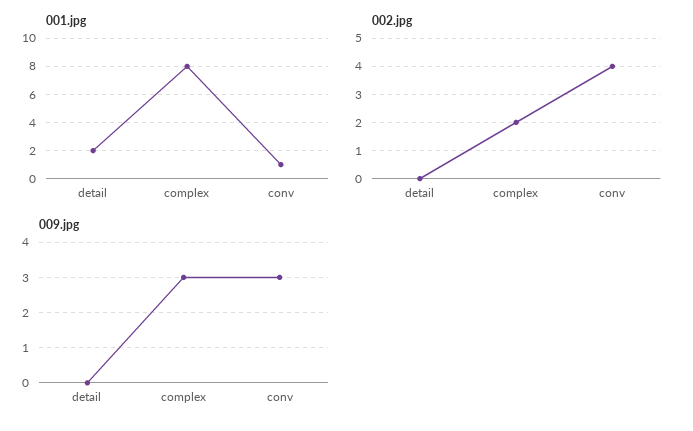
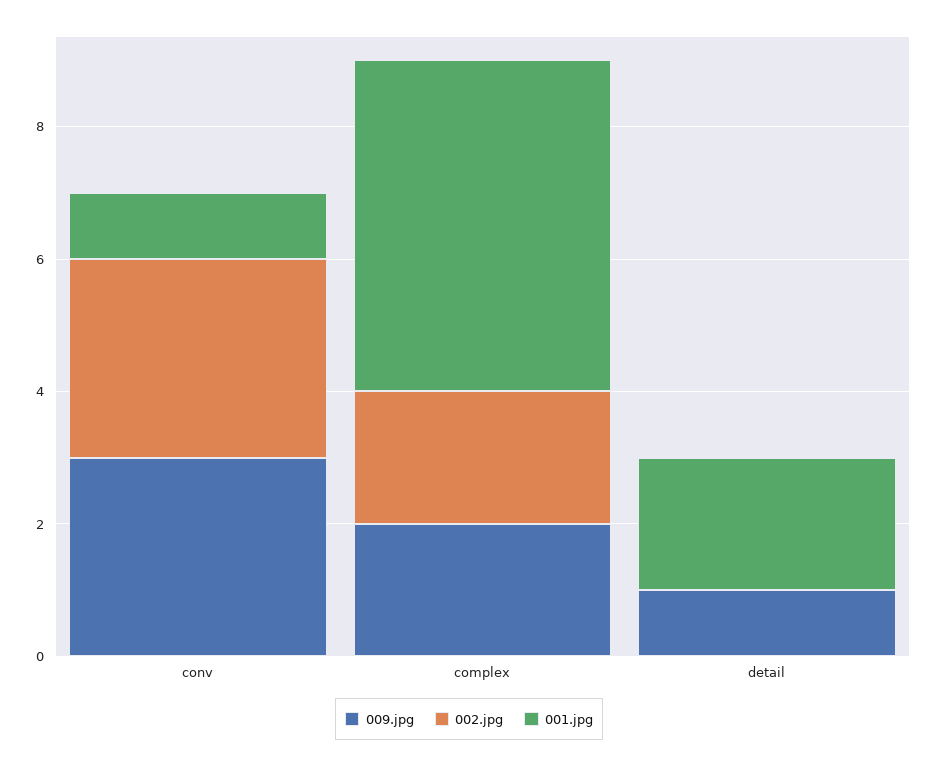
001.jpg, complex: 8 -> 5
002.jpg, conv: 4 -> 3
009.jpg, detail: 0 -> 1
009.jpg, complex: 3 -> 2

